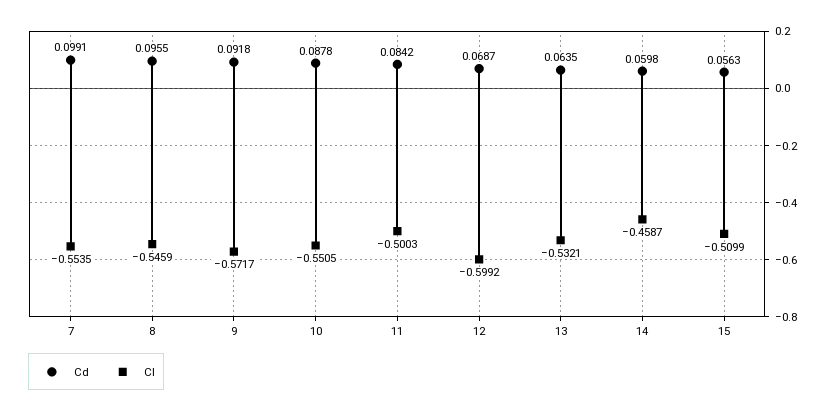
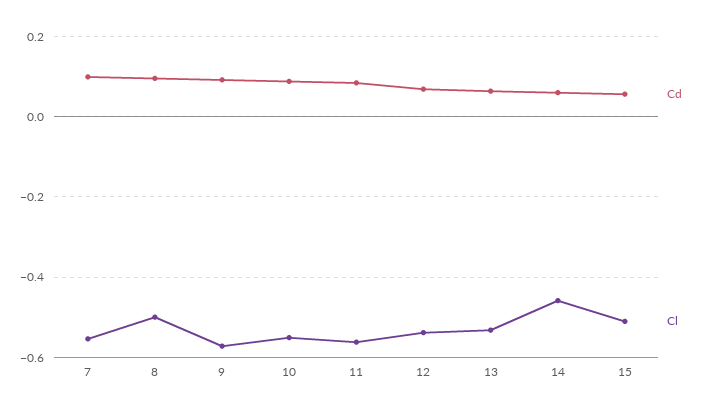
Cl, 8: -0.5459 -> -0.5
Cl, 11: -0.5003 -> -0.56
Cl, 12: -0.5992 -> -0.54

